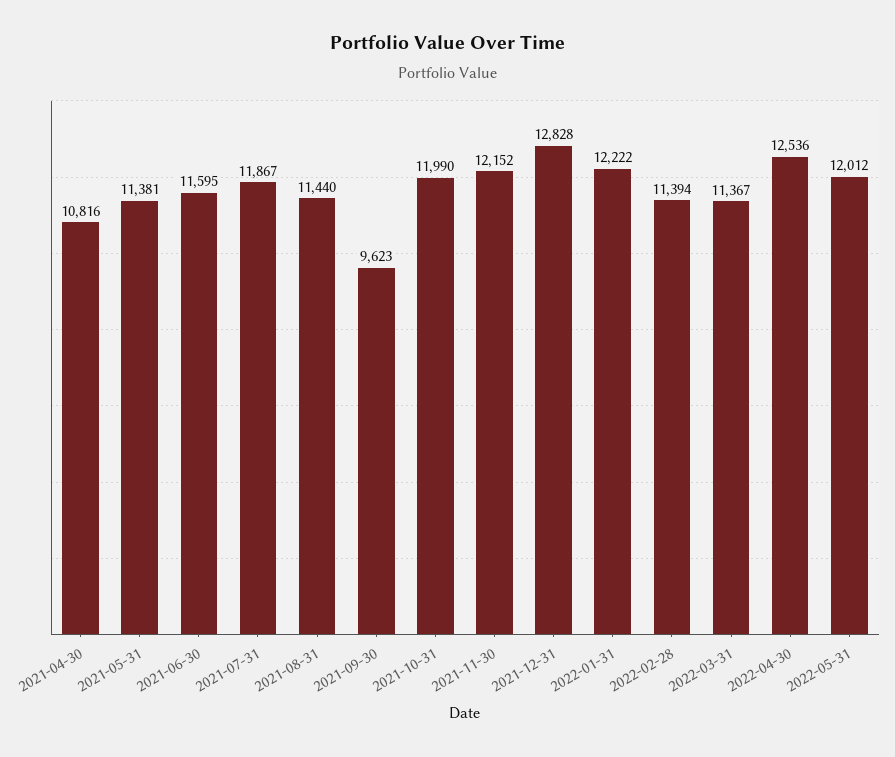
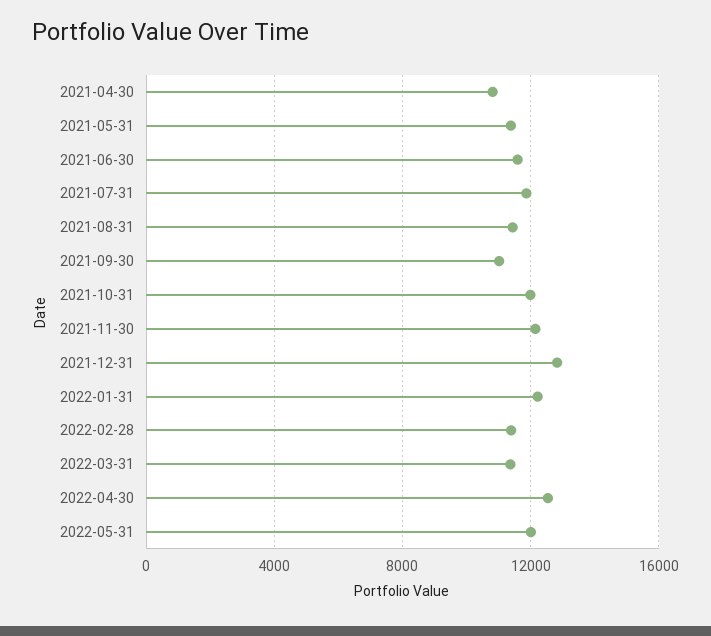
2021-09-30: 9623 -> 11000

